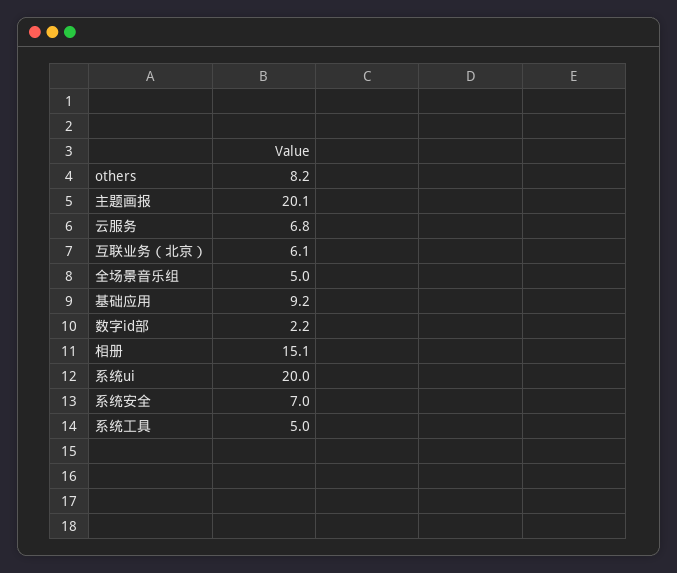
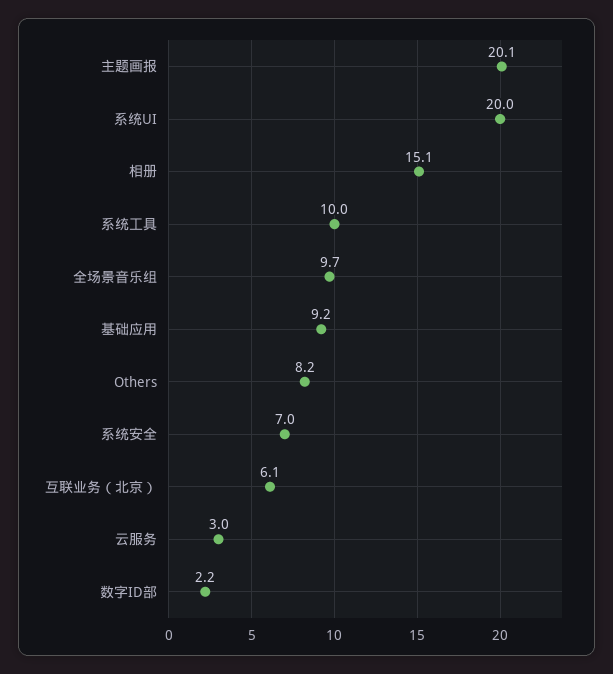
云服务: 6.8 -> 3
全场景音乐组: 5 -> 9.7
系统工具: 5 -> 10

